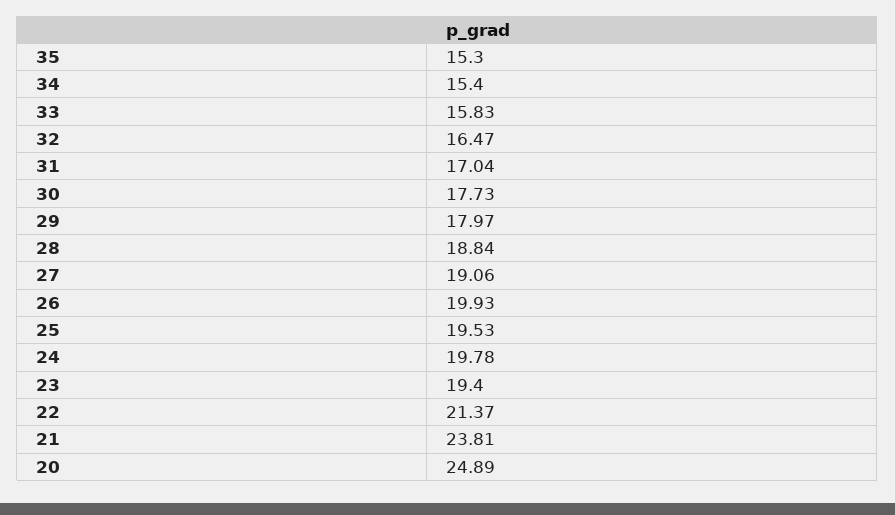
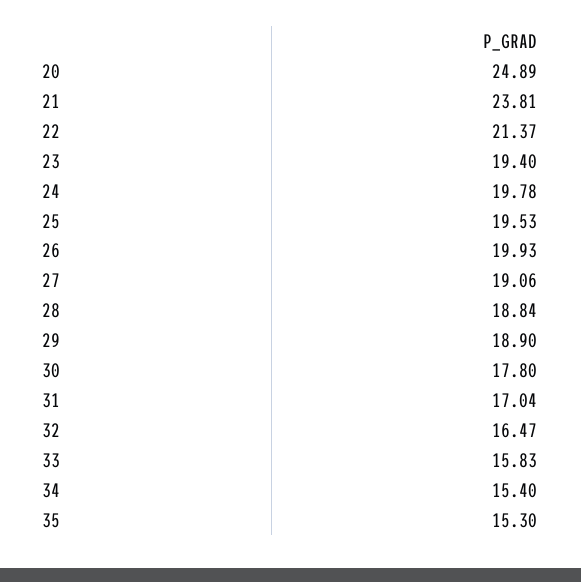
30: 17.73 -> 17.8
29: 17.97 -> 18.9

